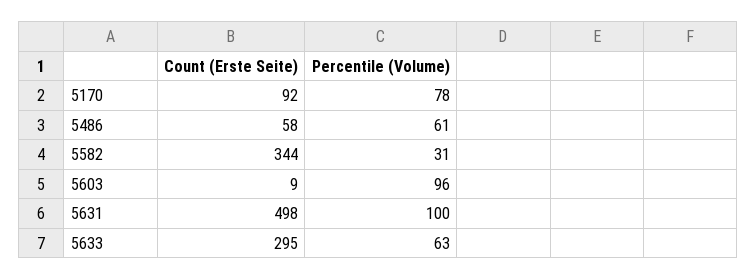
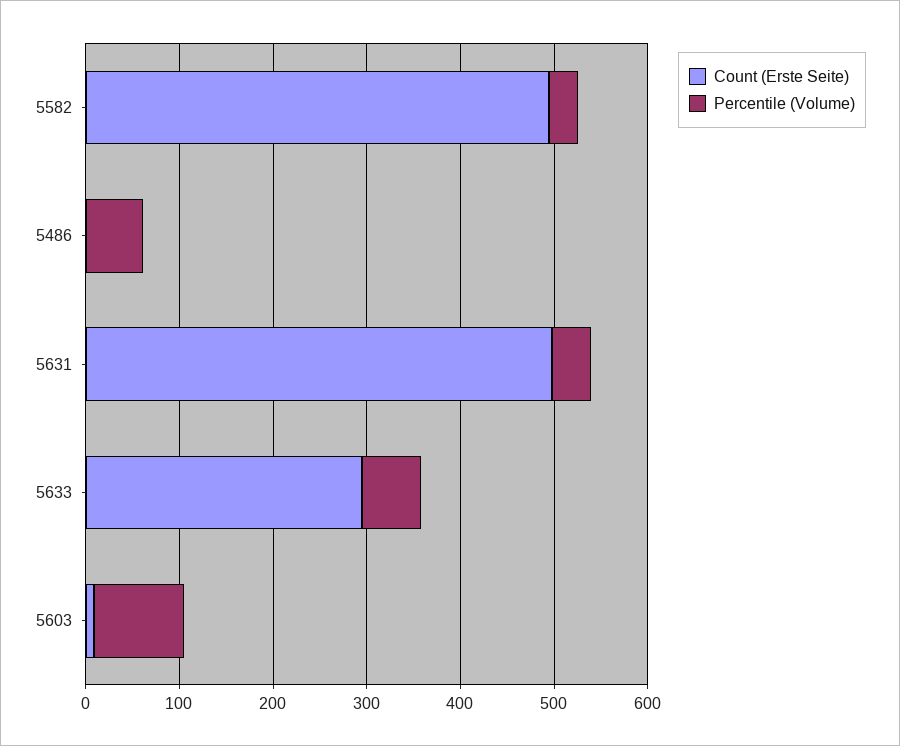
Count (Erste Seite), 5170: 92 -> none
Percentile (Volume), 5170: 78 -> none
Count (Erste Seite), 5486: 58 -> 0
Count (Erste Seite), 5582: 344 -> 500
Percentile (Volume), 5631: 100 -> 40

